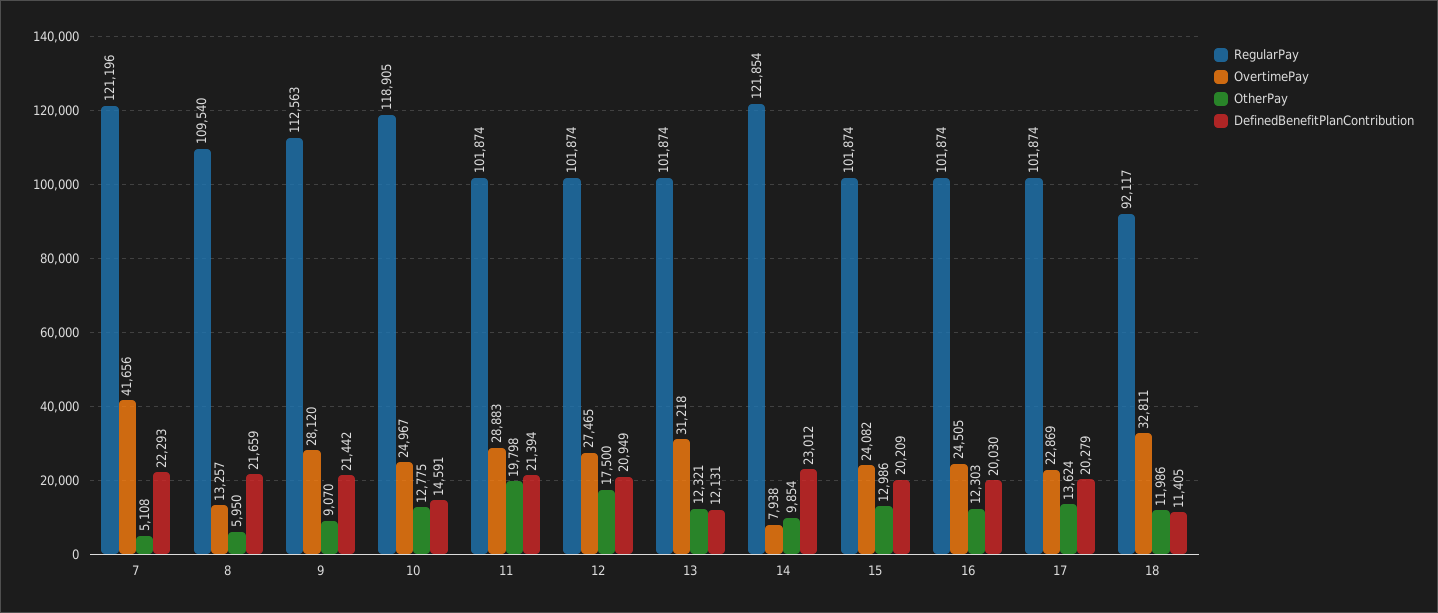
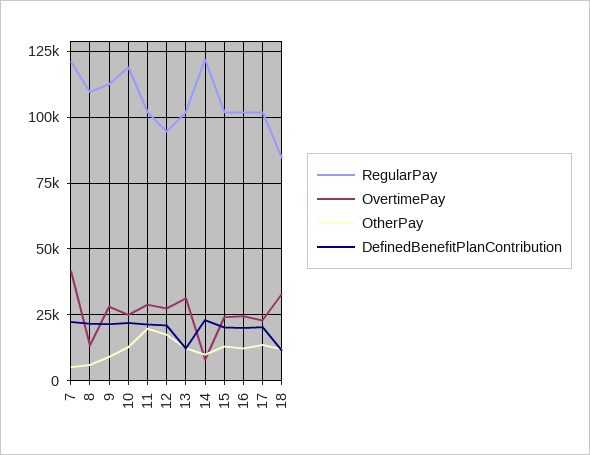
DefinedBenefitPlanContribution, 10: 14591 -> 22500
RegularPay, 12: 101874 -> 95000
RegularPay, 18: 92117 -> 85000

